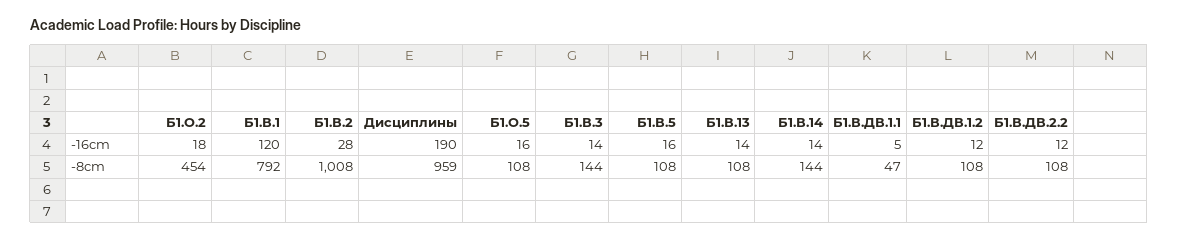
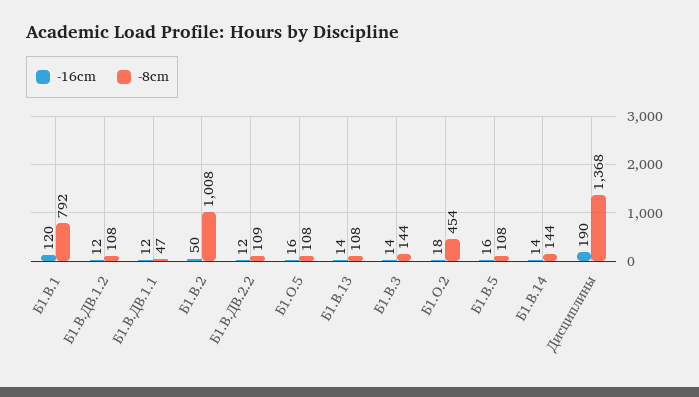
-16cm, Б1.В.2: 28 -> 50
-16cm, Б1.В.ДВ.1.1: 5 -> 12
-8cm, Дисциплины: 959 -> 1368
-8cm, Б1.В.ДВ.2.2: 108 -> 109

